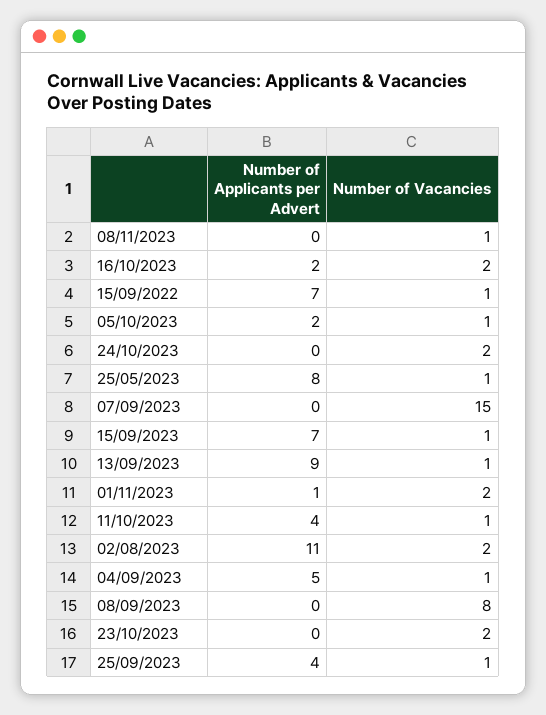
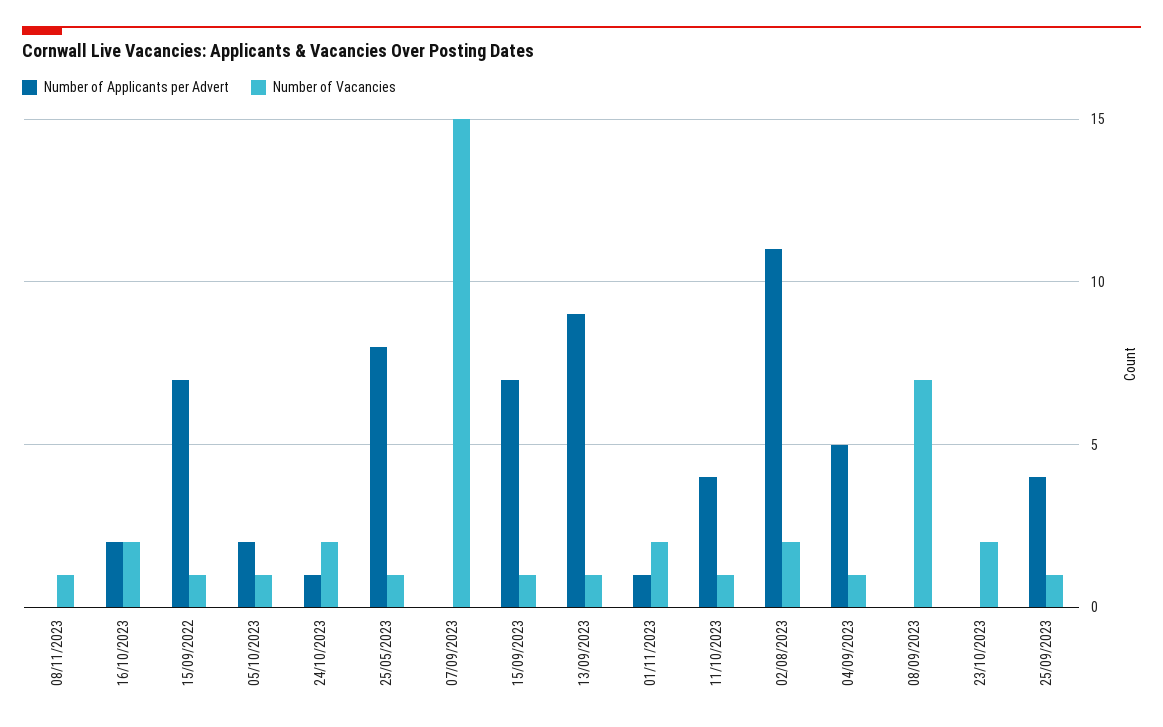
Number of Applicants per Advert, 24/10/2023: 0 -> 1
Number of Vacancies, 08/09/2023: 8 -> 7

